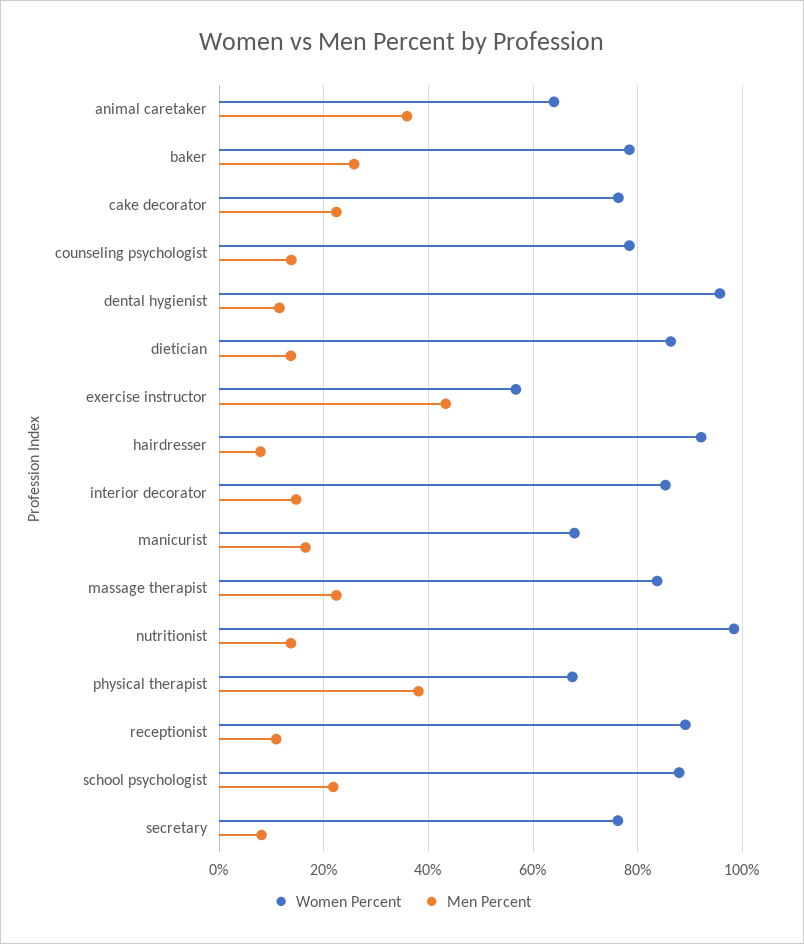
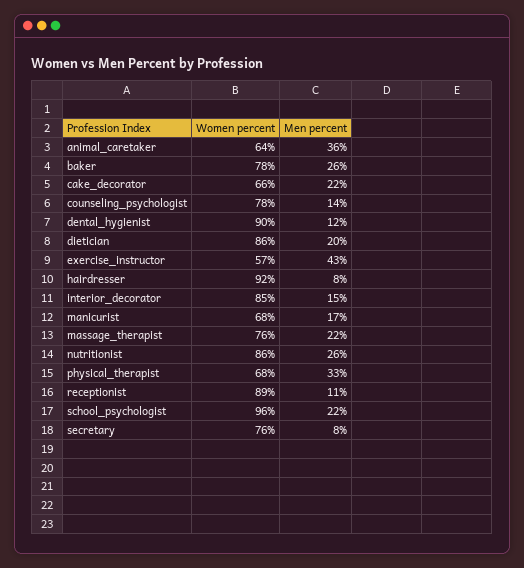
Women Percent, cake decorator: 76 -> 66
Women Percent, dental hygienist: 96 -> 90
Men Percent, dietician: 14 -> 20
Women Percent, massage therapist: 84 -> 76
Women Percent, nutritionist: 98 -> 86
Men Percent, nutritionist: 14 -> 26
Men Percent, physical therapist: 38 -> 33
Women Percent, school psychologist: 88 -> 96

